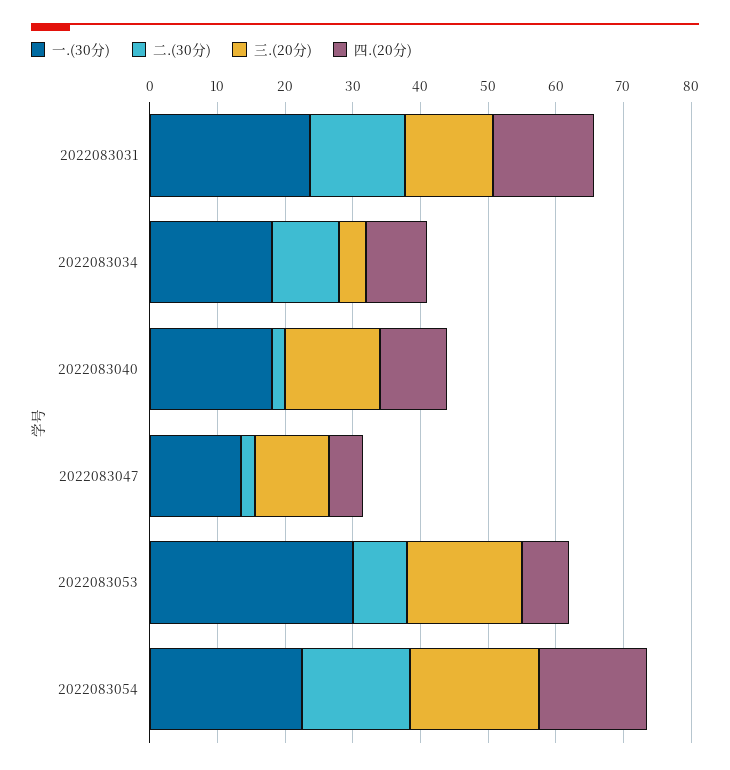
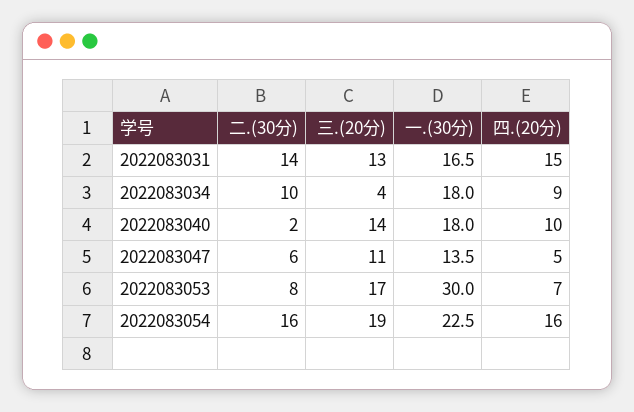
一.(30分), 2022083031: 24 -> 16.5
二.(30分), 2022083047: 2 -> 6

